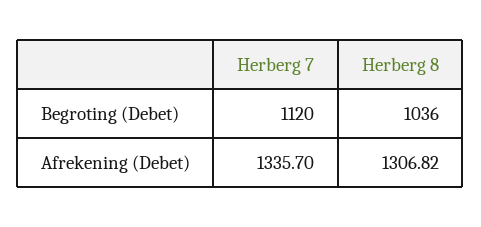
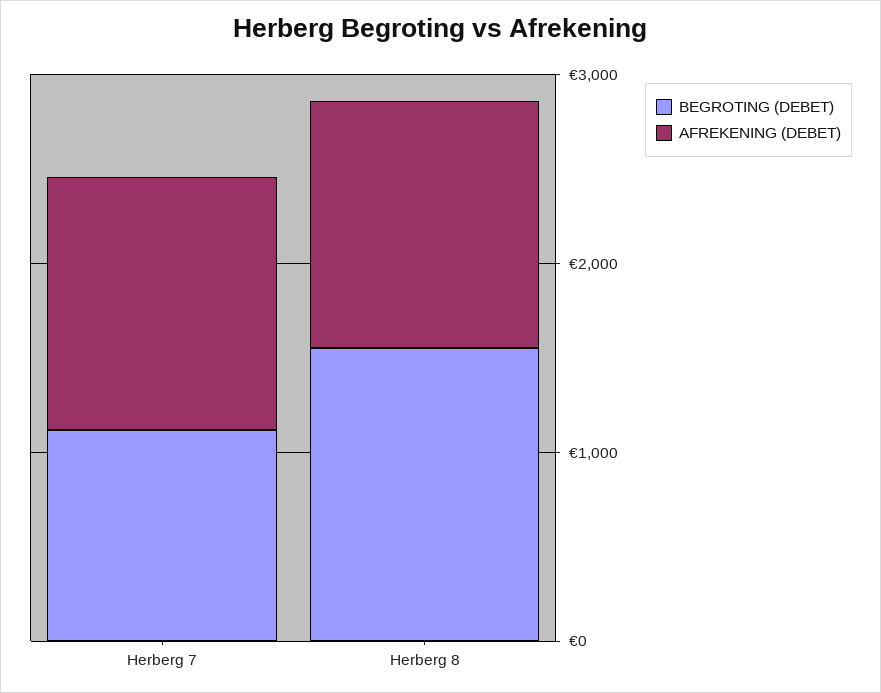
Begroting (Debet), Herberg 8: 1036 -> 1600

